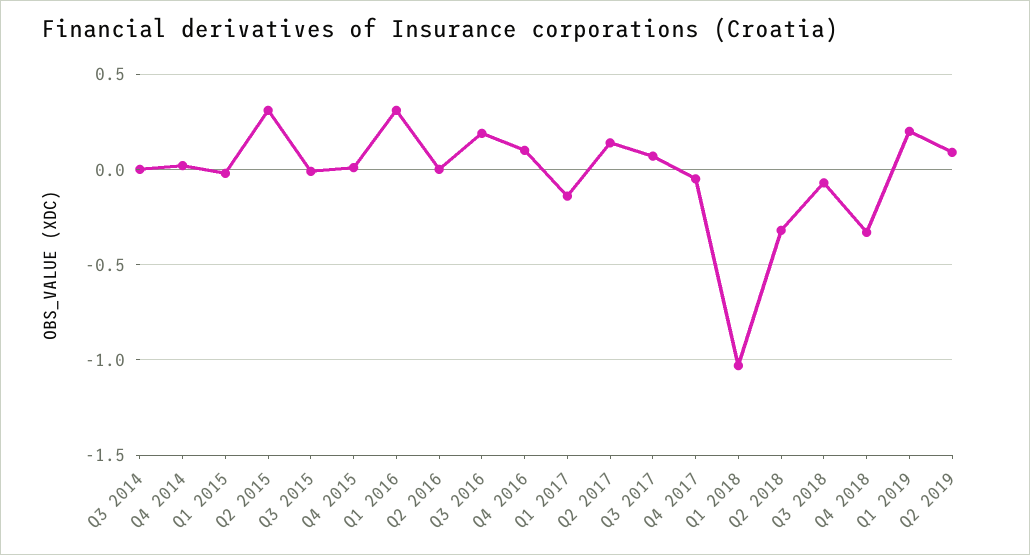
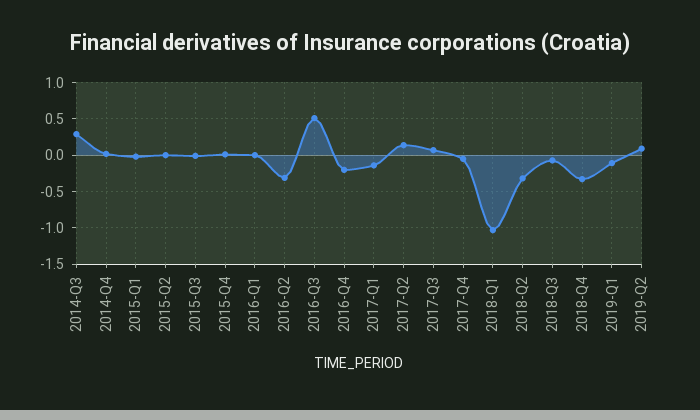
Q3 2014: 0 -> 0.3
Q2 2015: 0.3 -> 0
Q1 2016: 0.3 -> 0
Q2 2016: 0 -> -0.3
Q3 2016: 0.2 -> 0.5
Q4 2016: 0.1 -> -0.2
Q1 2019: 0.2 -> -0.1

